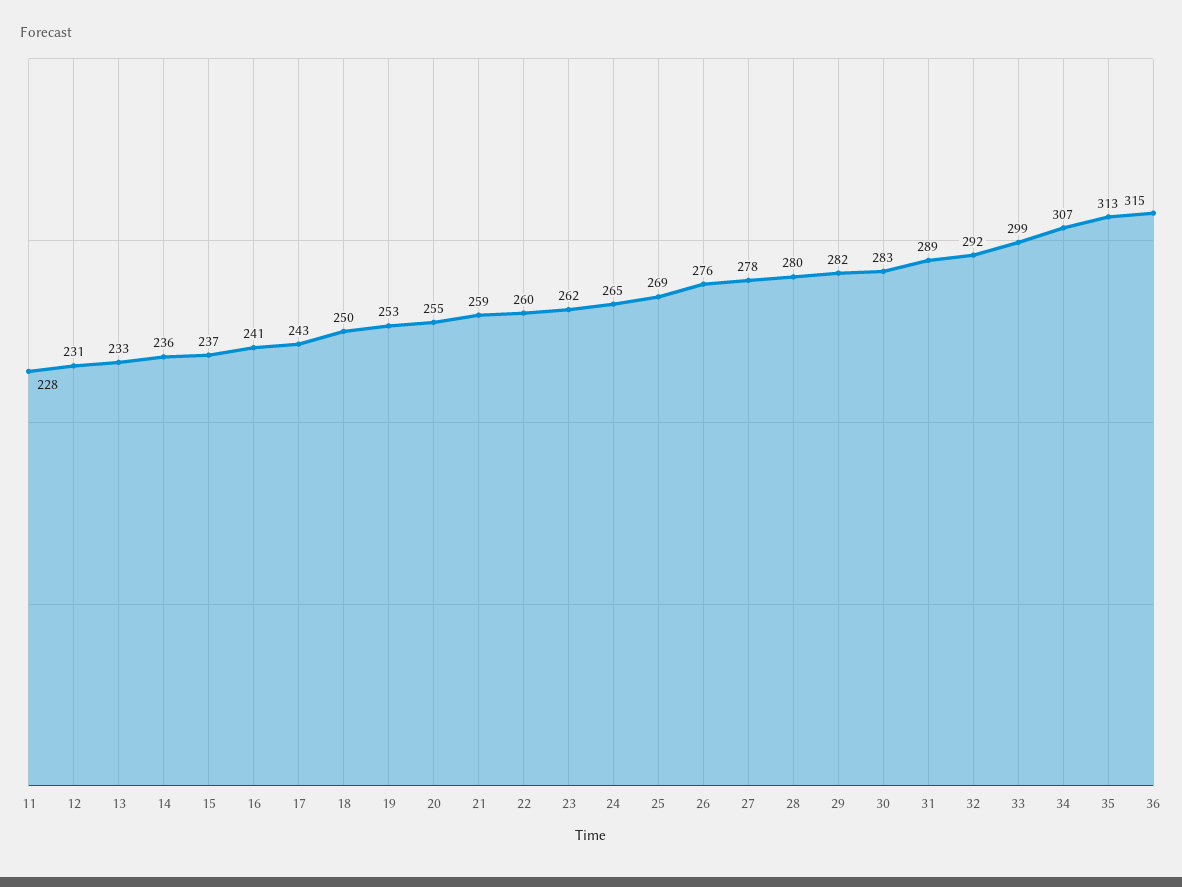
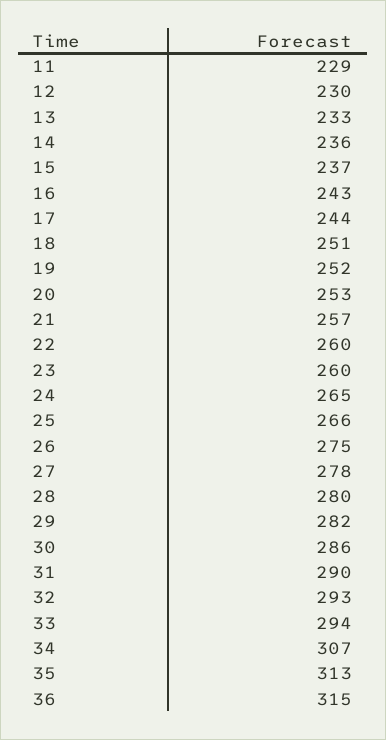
11: 228 -> 229
12: 231 -> 230
16: 241 -> 243
17: 243 -> 244
18: 250 -> 251
19: 253 -> 252
20: 255 -> 253
21: 259 -> 257
23: 262 -> 260
25: 269 -> 266
26: 276 -> 275
30: 283 -> 286
31: 289 -> 290
32: 292 -> 293
33: 299 -> 294

